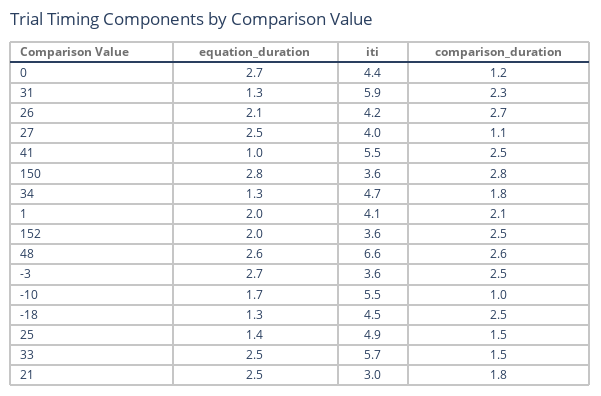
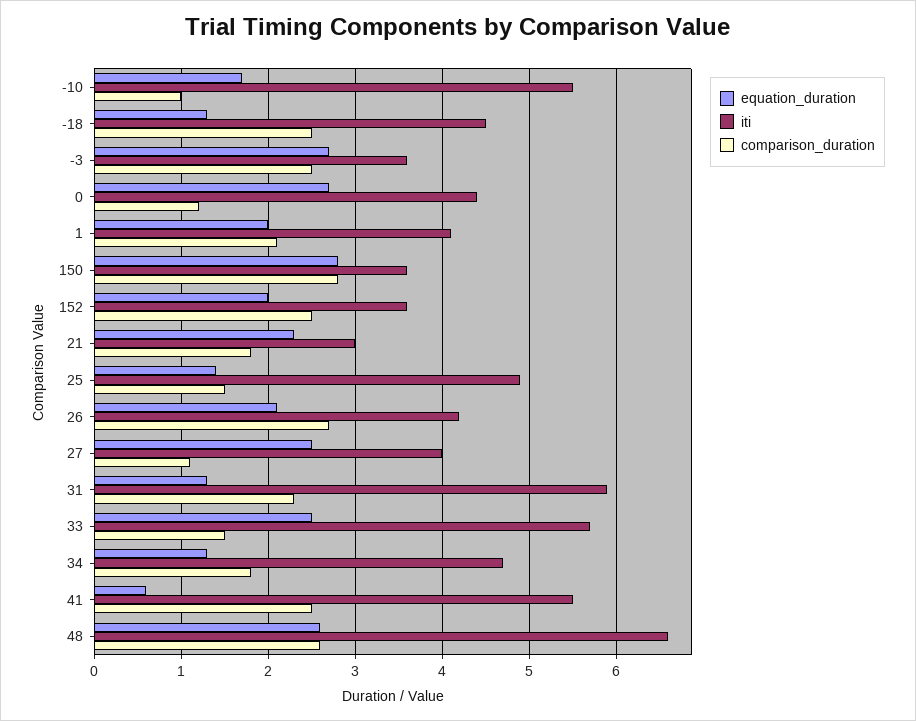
equation_duration, 41: 1 -> 0.6
equation_duration, 21: 2.5 -> 2.3

